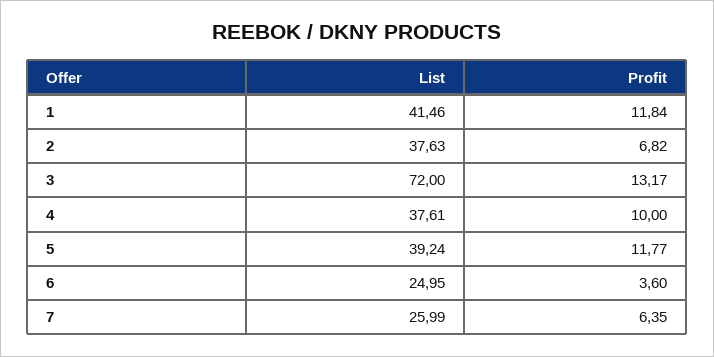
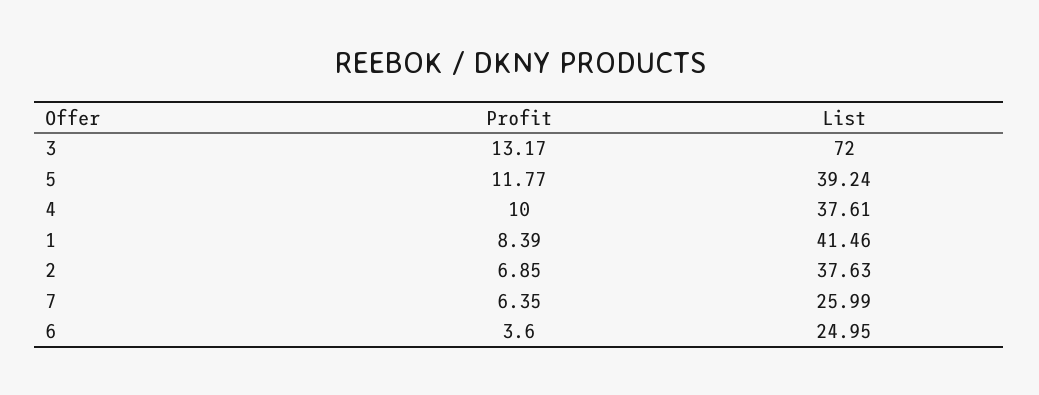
Profit, 1: 11.84 -> 8.39
Profit, 2: 6.82 -> 6.85

